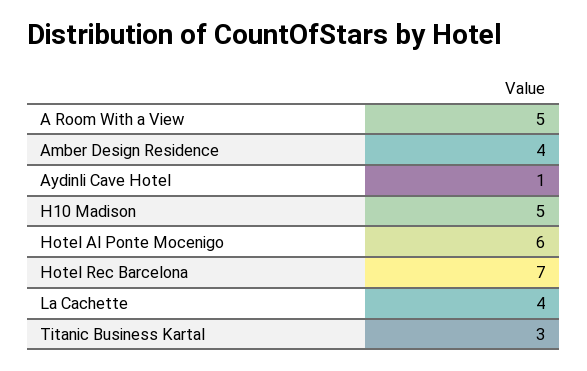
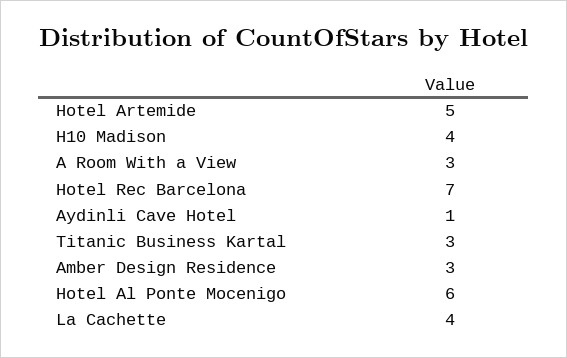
A Room With a View: 5 -> 3
Amber Design Residence: 4 -> 3
H10 Madison: 5 -> 4
Hotel Artemide: none -> 5

